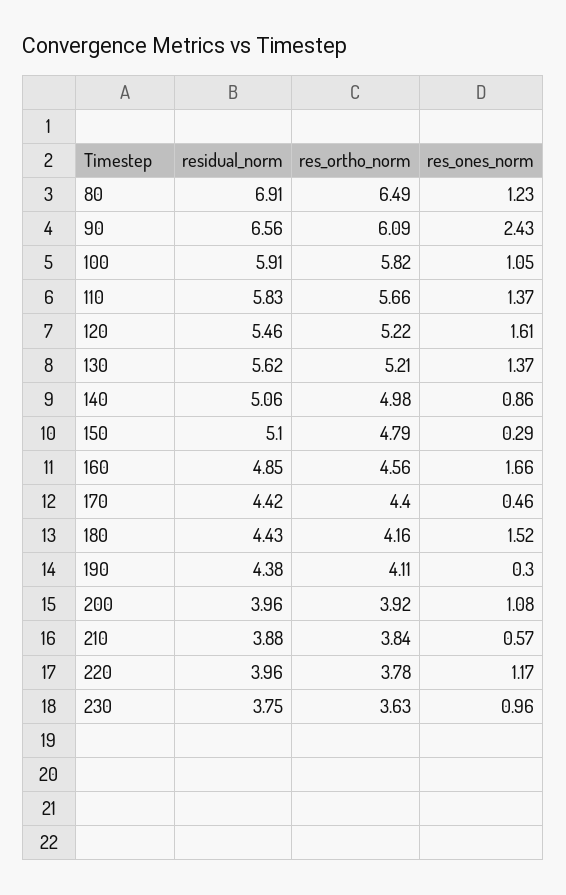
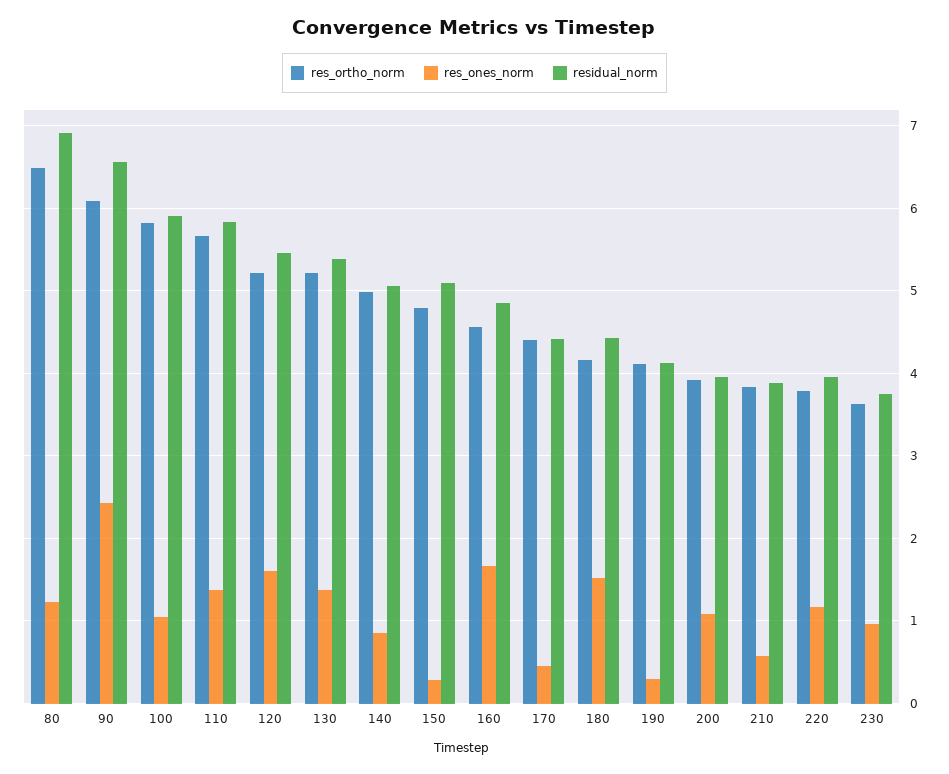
residual_norm, 130: 5.62 -> 5.4
residual_norm, 190: 4.38 -> 4.1

